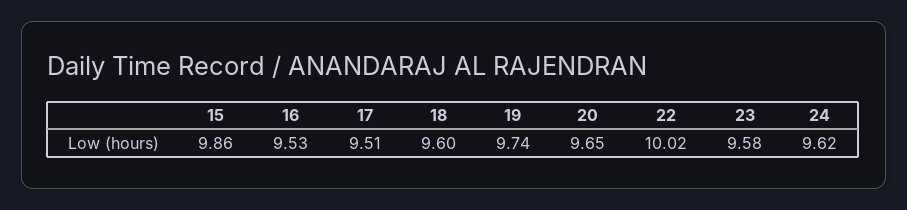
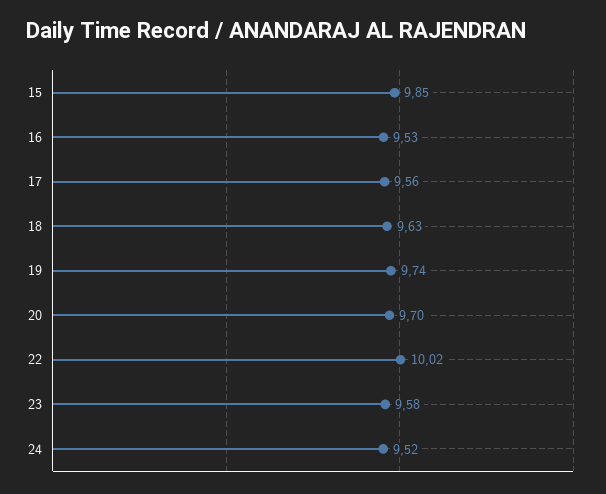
15: 9.86 -> 9.85
17: 9.51 -> 9.56
18: 9.6 -> 9.63
20: 9.65 -> 9.7
24: 9.62 -> 9.52

